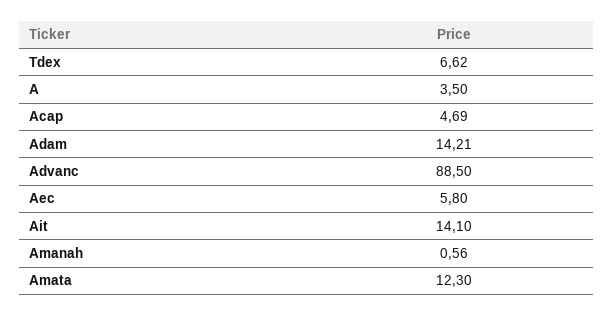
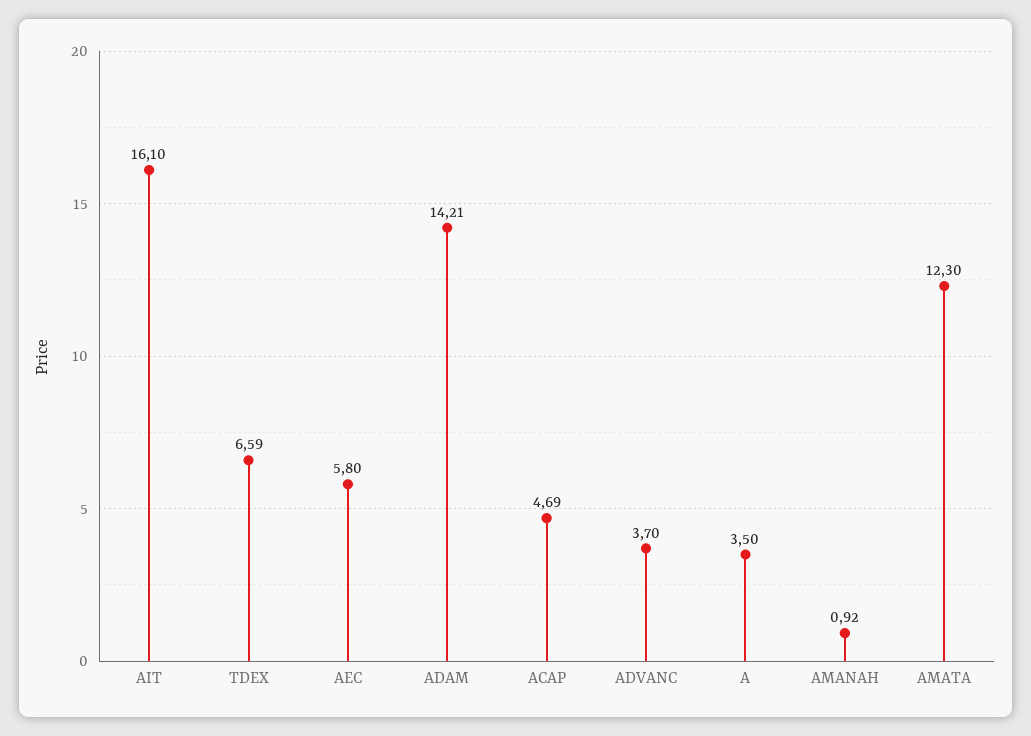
Tdex: 6.62 -> 6.59
Advanc: 88.5 -> 3.7
Ait: 14.1 -> 16.1
Amanah: 0.56 -> 0.92

